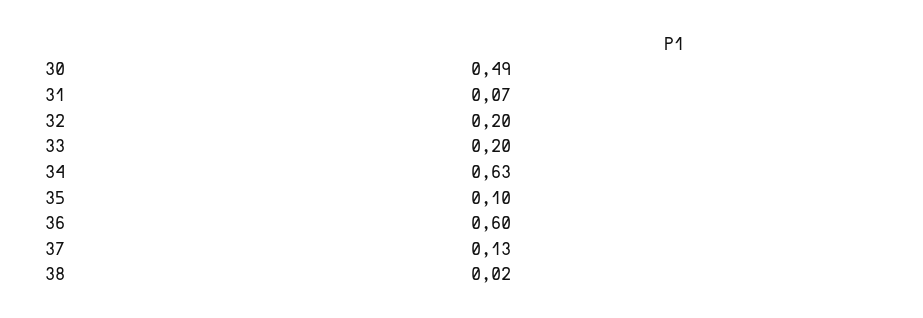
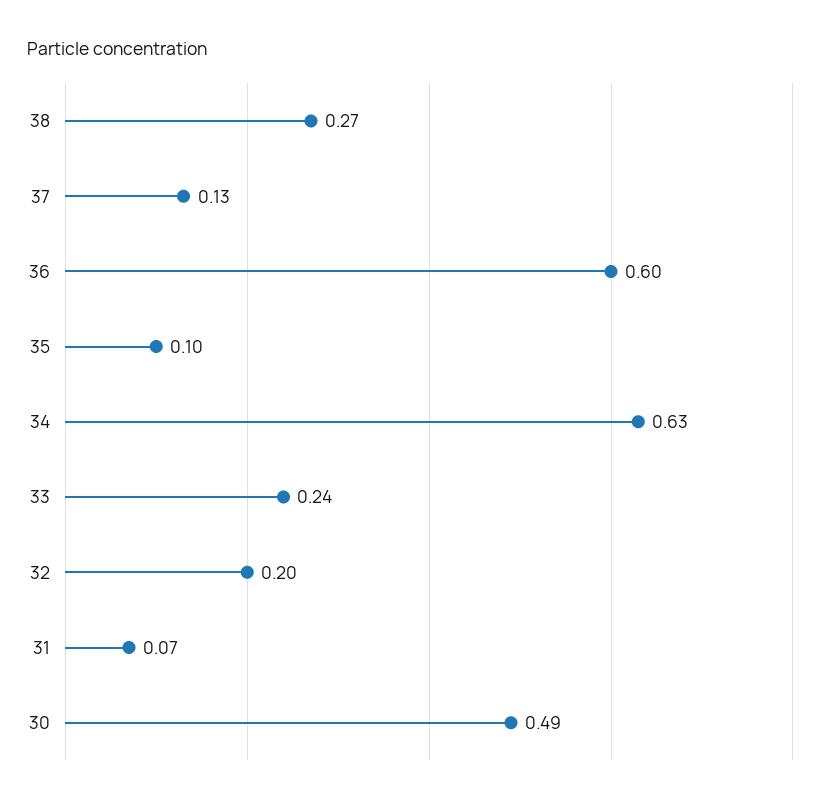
33: 0.2 -> 0.24
38: 0.02 -> 0.27

